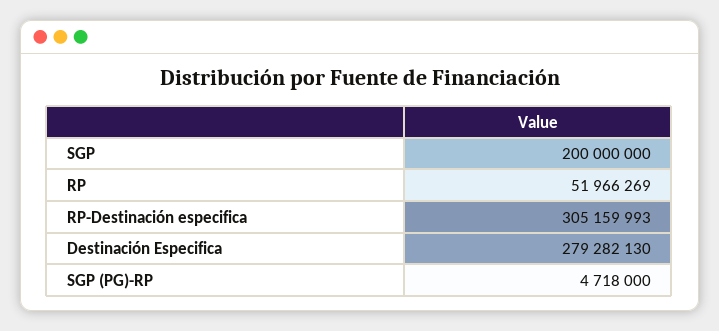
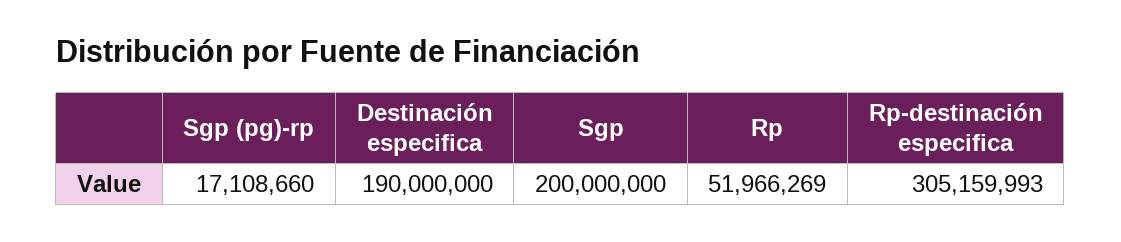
Destinación Especifica: 279282130 -> 190000000
SGP (PG)-RP: 4718000 -> 17108660

